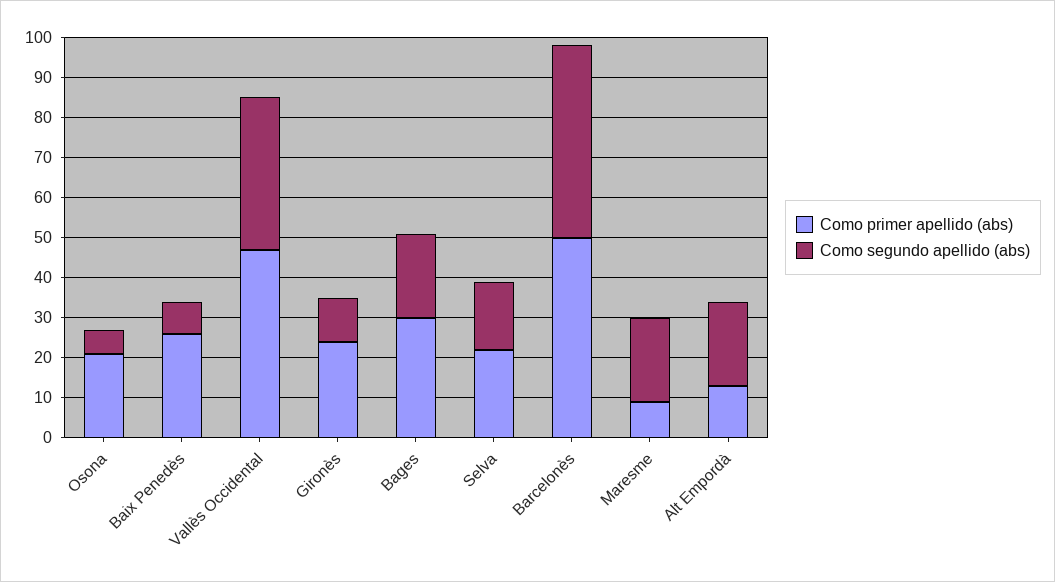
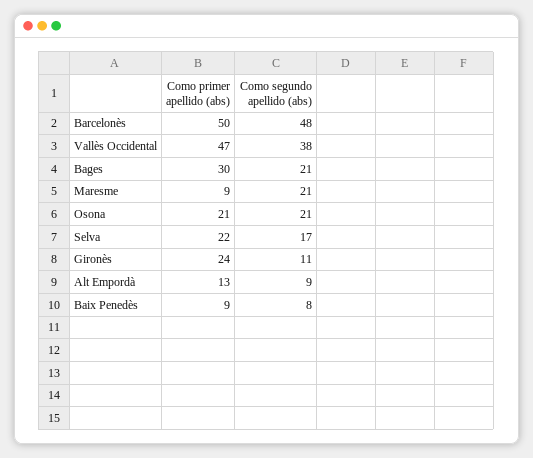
Como segundo apellido (abs), Osona: 5 -> 21
Como primer apellido (abs), Baix Penedès: 25 -> 9
Como segundo apellido (abs), Alt Empordà: 20 -> 9

